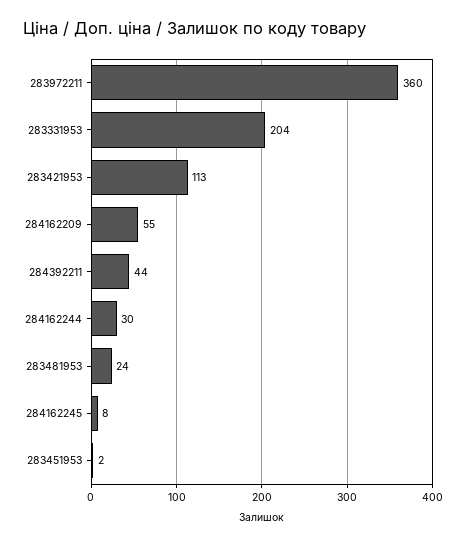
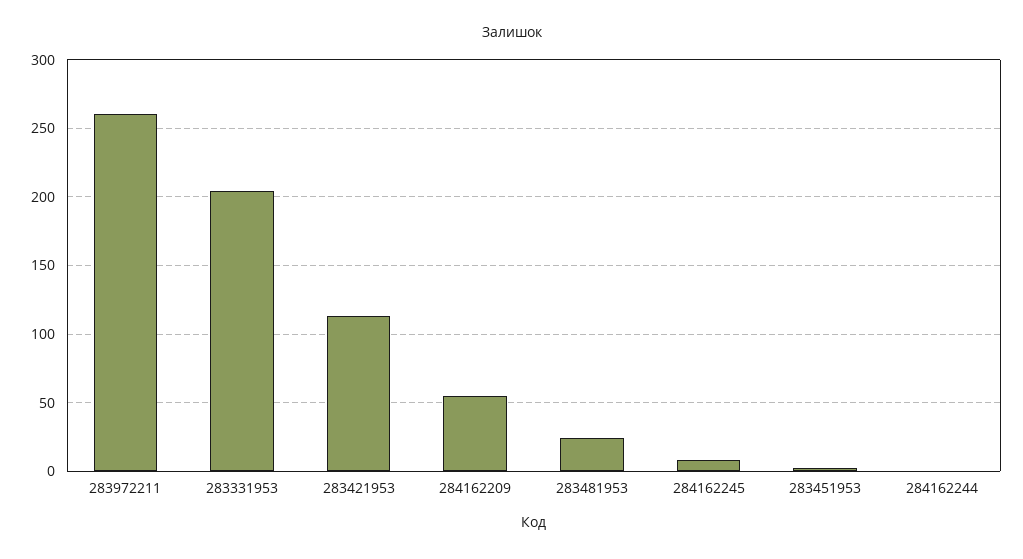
283972211: 360 -> 260
284392211: 44 -> none
284162244: 30 -> 0

